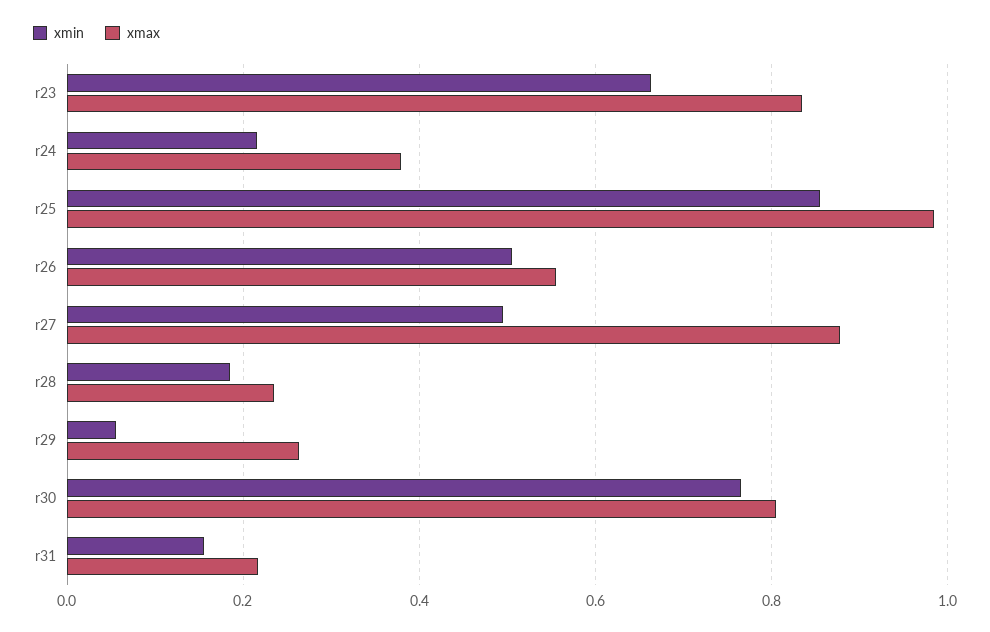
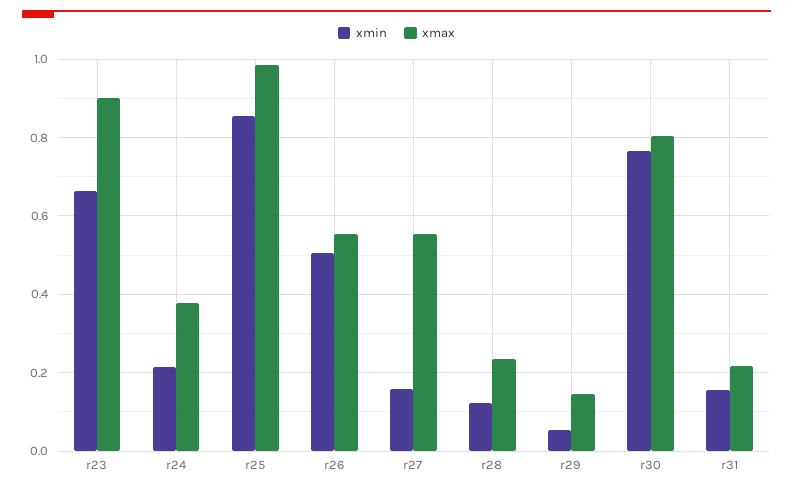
xmax, r23: 0.84 -> 0.9
xmin, r27: 0.5 -> 0.16
xmax, r27: 0.88 -> 0.56
xmin, r28: 0.18 -> 0.12
xmax, r29: 0.26 -> 0.14

